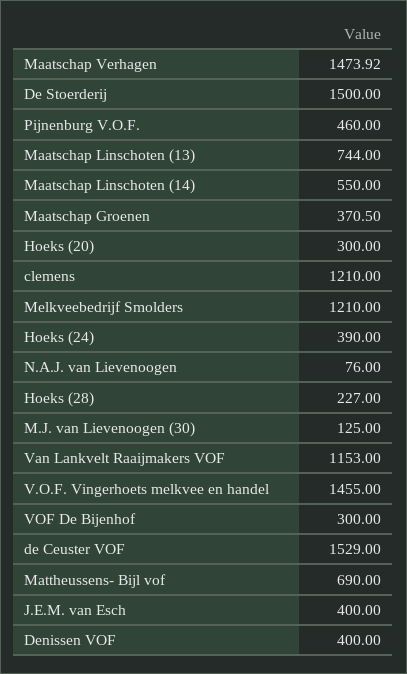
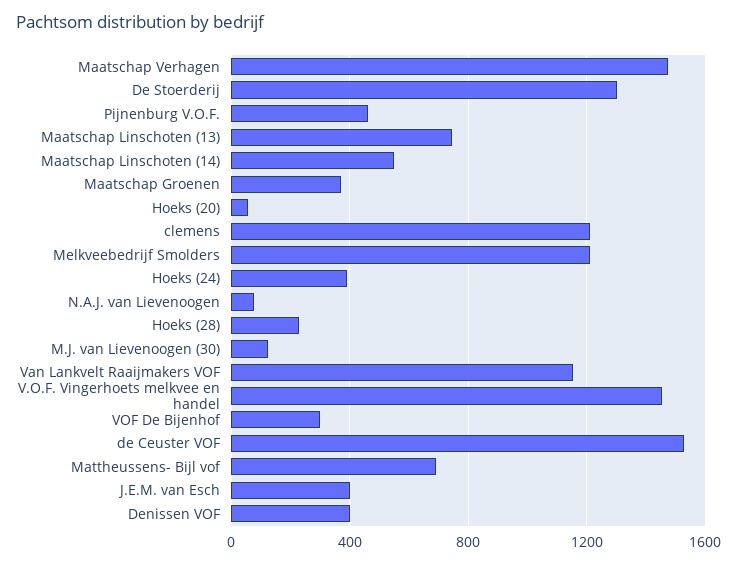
De Stoerderij: 1500 -> 1300
Hoeks (20): 300 -> 50

